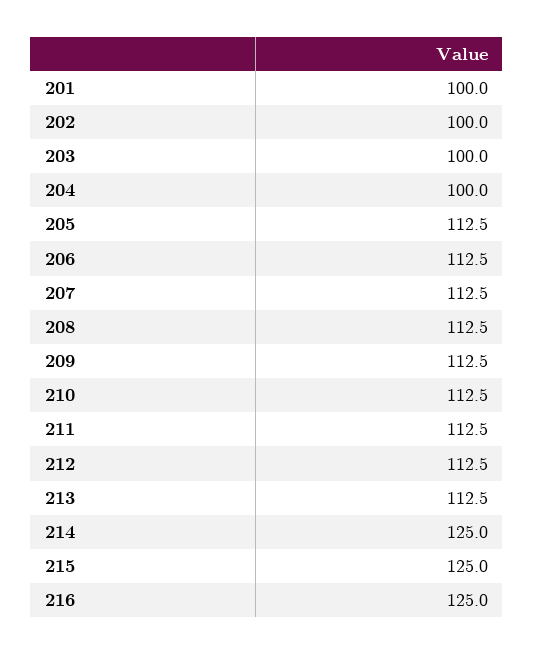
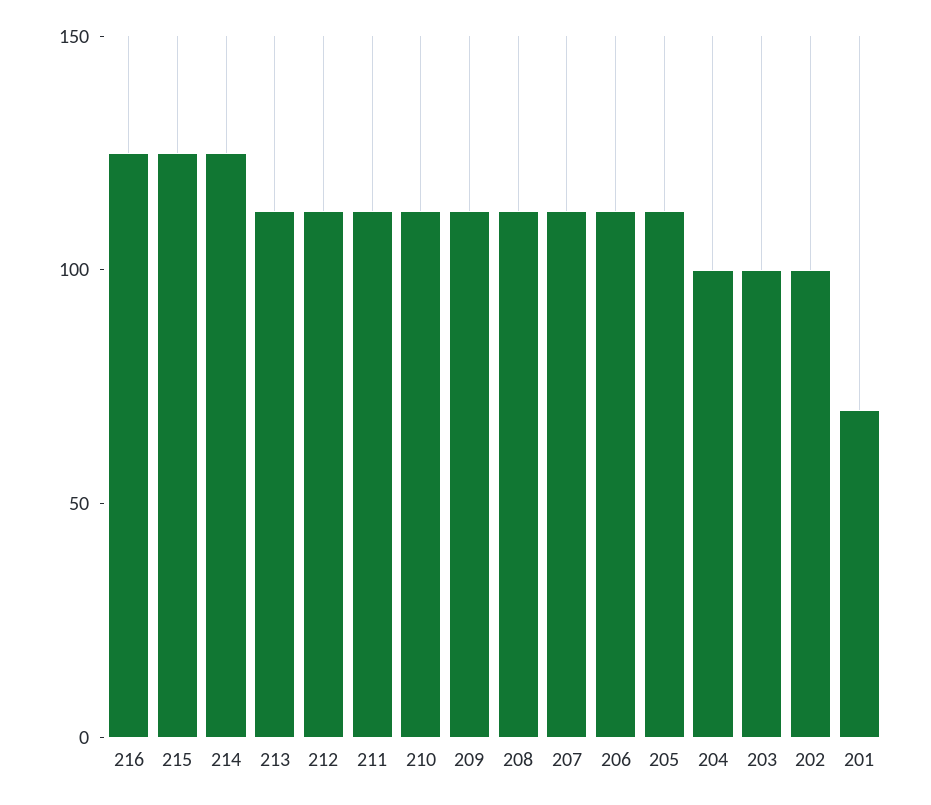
201: 100 -> 70

